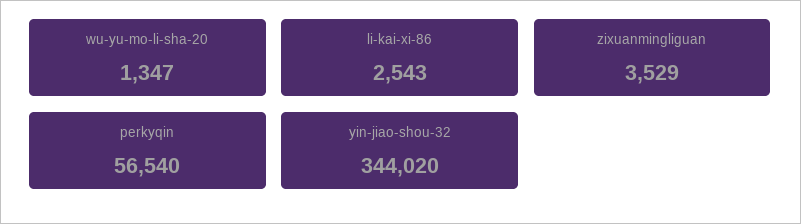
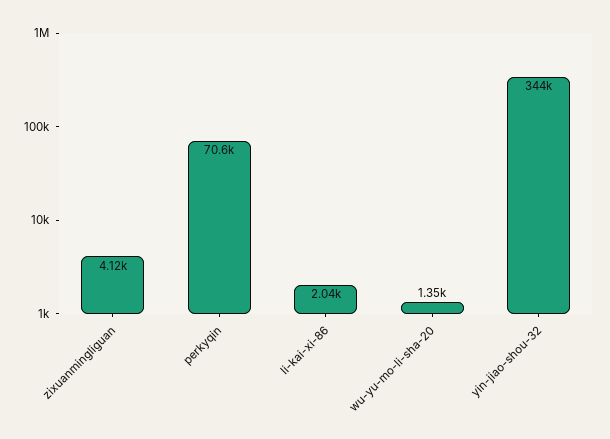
li-kai-xi-86: 2543 -> 2040
zixuanmingliguan: 3529 -> 4120
perkyqin: 56540 -> 70600

